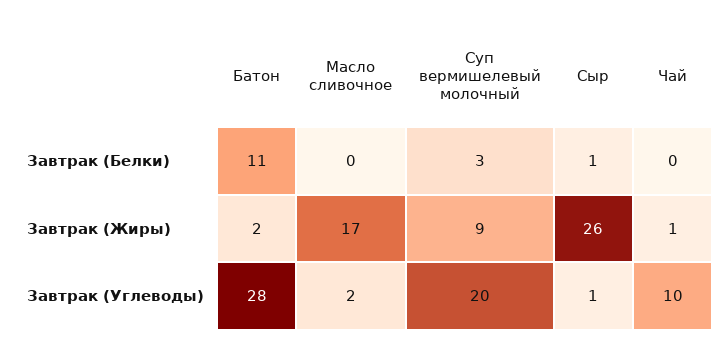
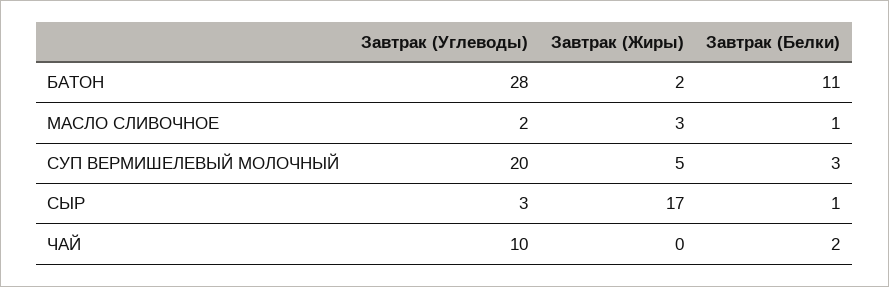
Масло сливочное, Завтрак (Белки): 0 -> 1
Чай, Завтрак (Белки): 0 -> 2
Масло сливочное, Завтрак (Жиры): 17 -> 3
Суп вермишелевый молочный, Завтрак (Жиры): 9 -> 5
Сыр, Завтрак (Жиры): 26 -> 17
Чай, Завтрак (Жиры): 1 -> 0
Сыр, Завтрак (Углеводы): 1 -> 3

